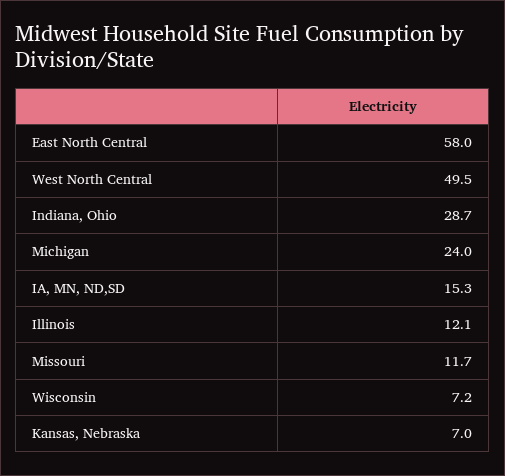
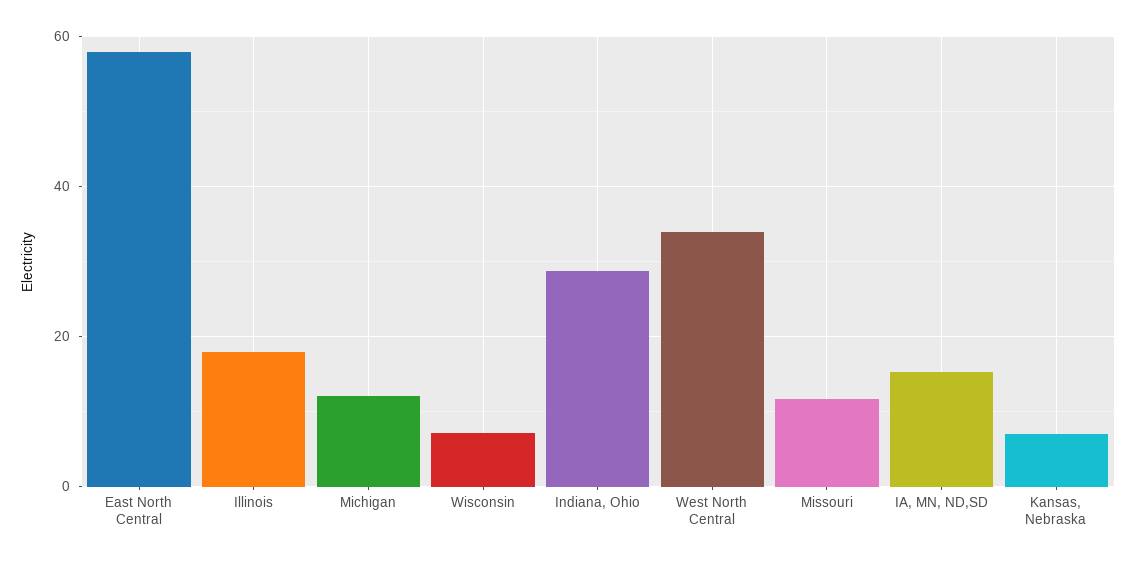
West North Central: 49.5 -> 34
Michigan: 24 -> 12
Illinois: 12.1 -> 18

